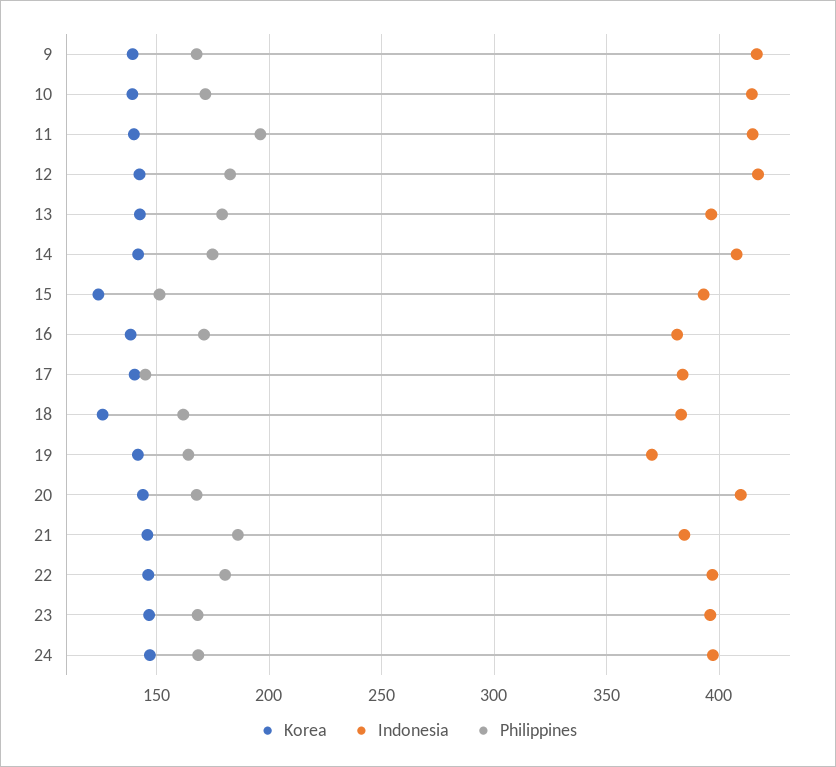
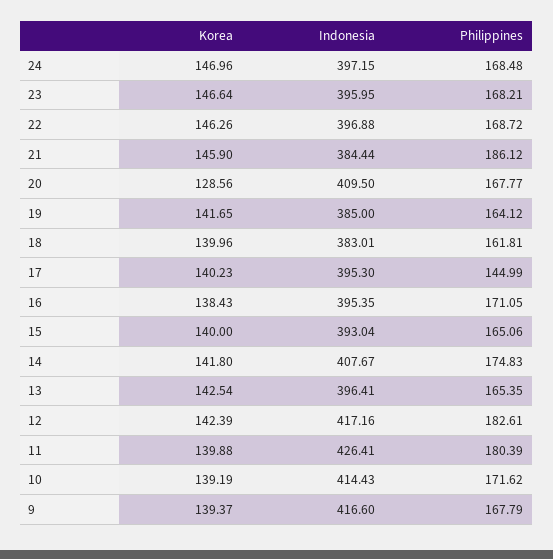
Indonesia, 11: 415 -> 426.41
Philippines, 11: 195 -> 180.39
Philippines, 13: 180 -> 165.35
Korea, 15: 125 -> 140
Philippines, 15: 150 -> 165.06
Indonesia, 16: 380 -> 395.35
Indonesia, 17: 385 -> 395.3
Korea, 18: 125 -> 139.96
Indonesia, 19: 370 -> 385
Korea, 20: 145 -> 128.56
Philippines, 22: 180 -> 168.72

